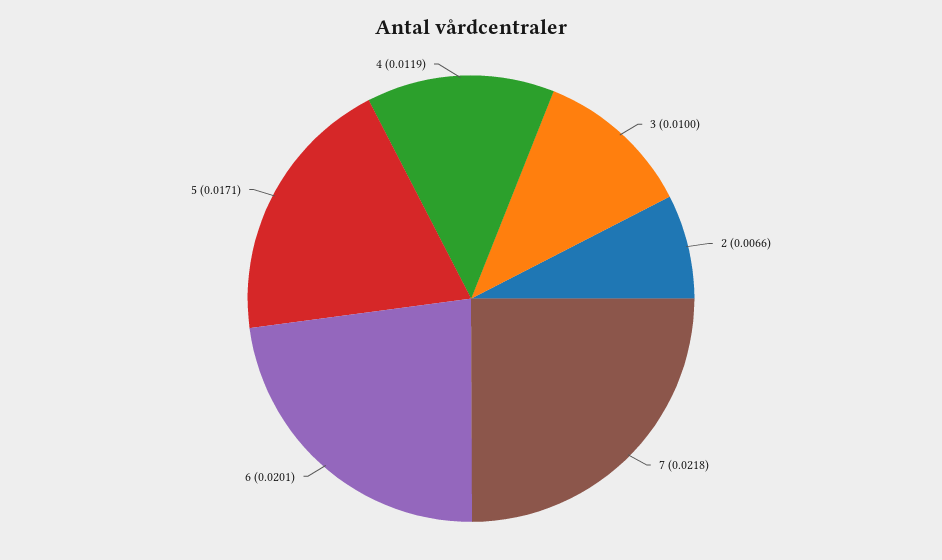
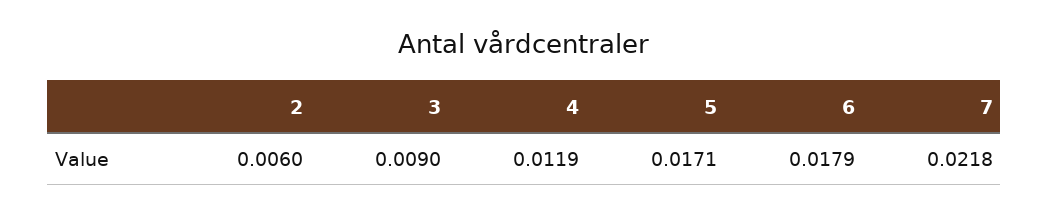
3: 0.01 -> 0.009
2: 0.0066 -> 0.006
6: 0.0201 -> 0.0179

